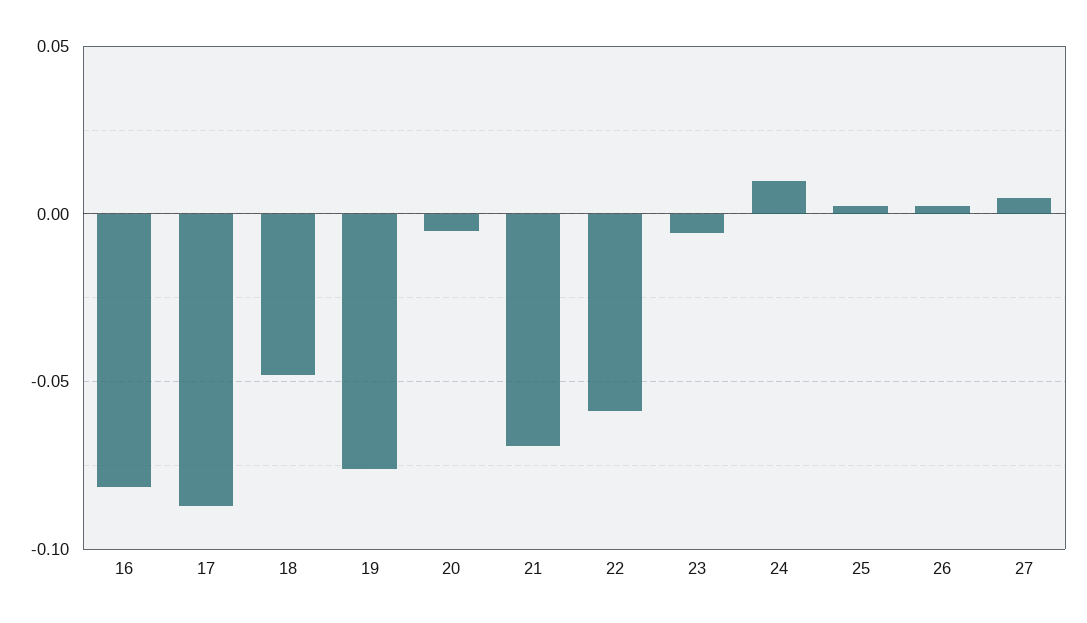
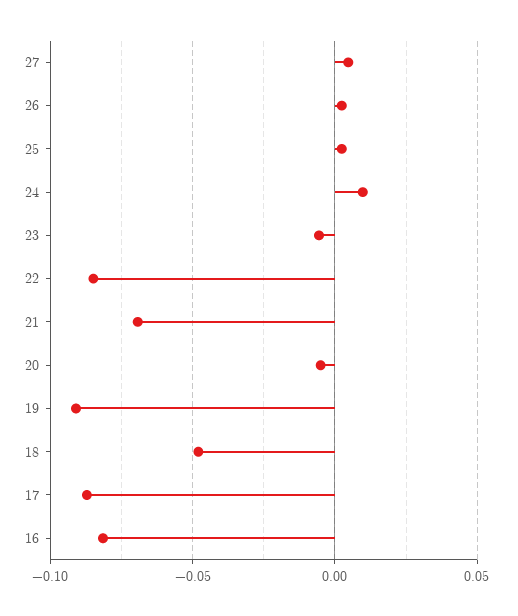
19: -0.075 -> -0.09
22: -0.06 -> -0.085

